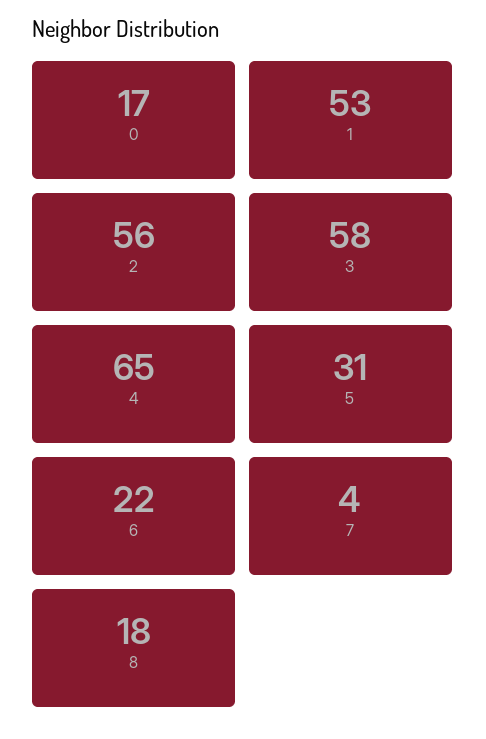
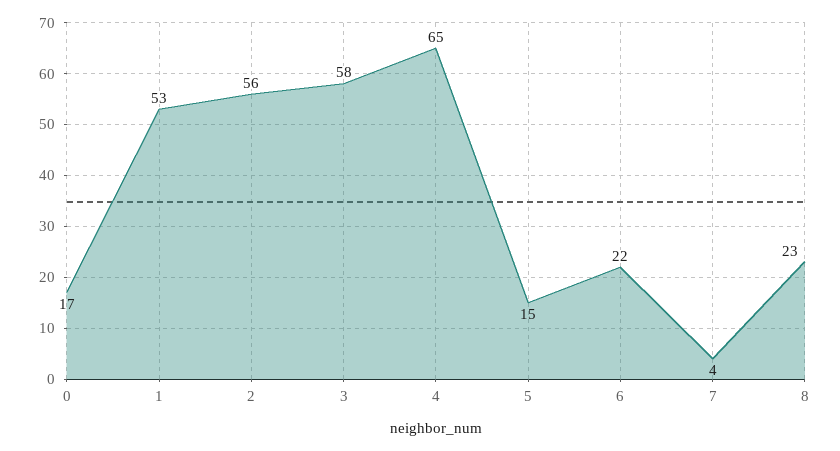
5: 31 -> 15
8: 18 -> 23

